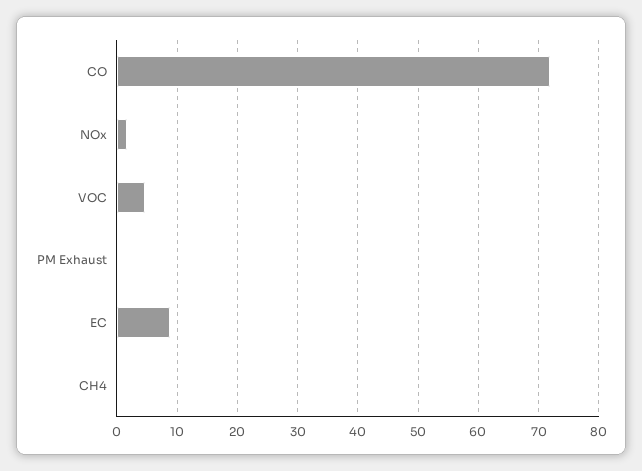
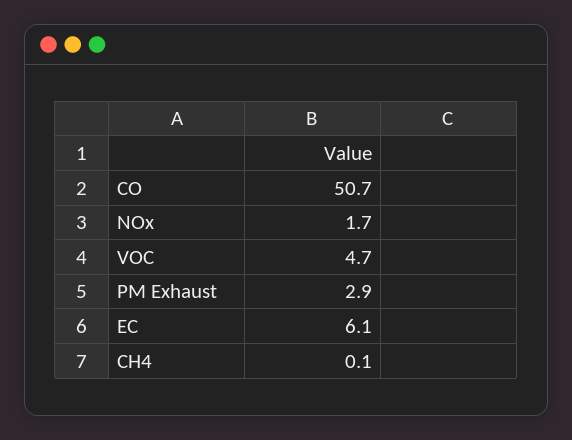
CO: 72 -> 50.7
PM Exhaust: 0 -> 2.9
EC: 9 -> 6.1

